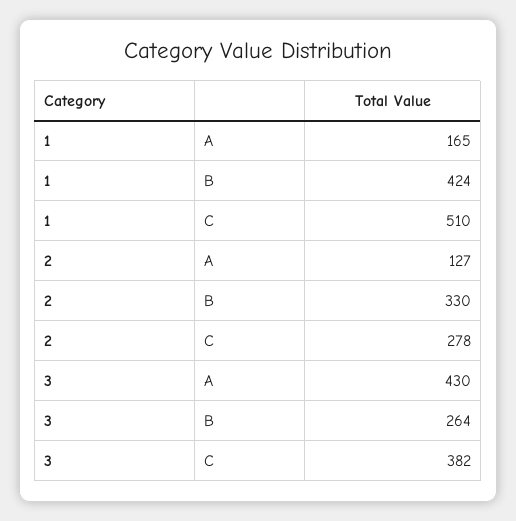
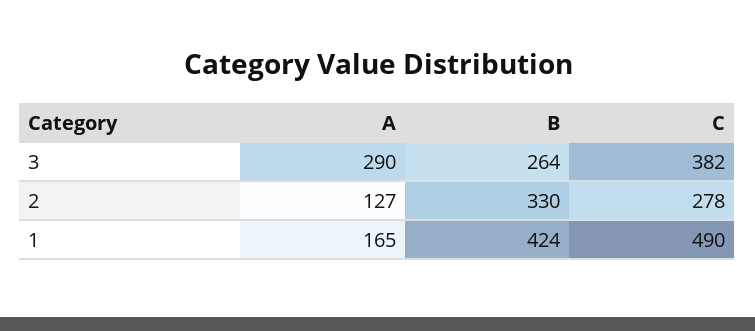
1, C: 510 -> 490
3, A: 430 -> 290

